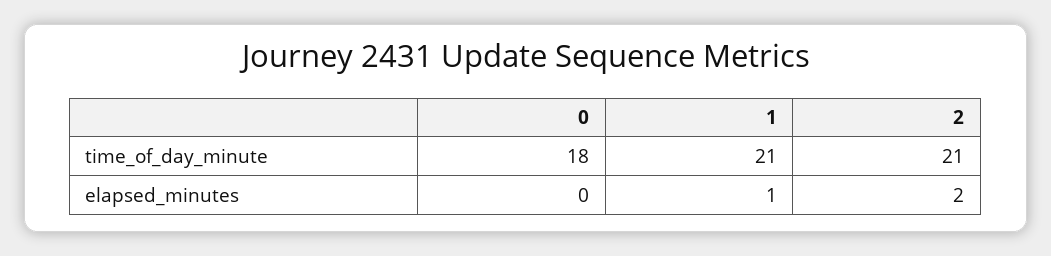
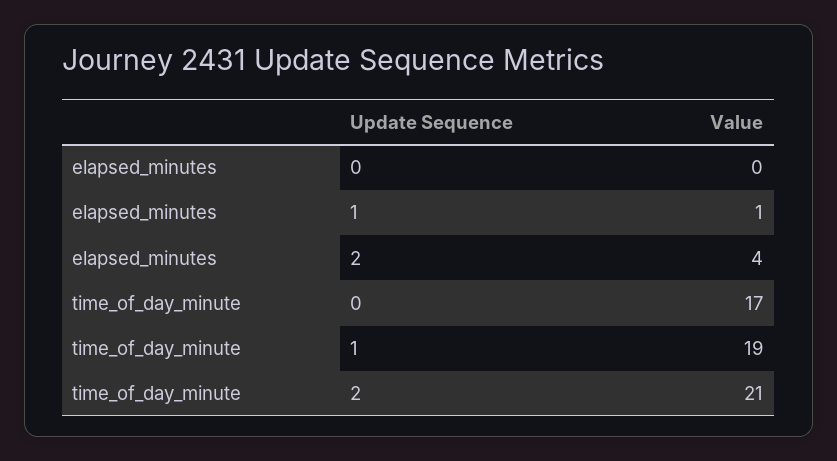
0, time_of_day_minute: 18 -> 17
1, time_of_day_minute: 21 -> 19
2, elapsed_minutes: 2 -> 4

